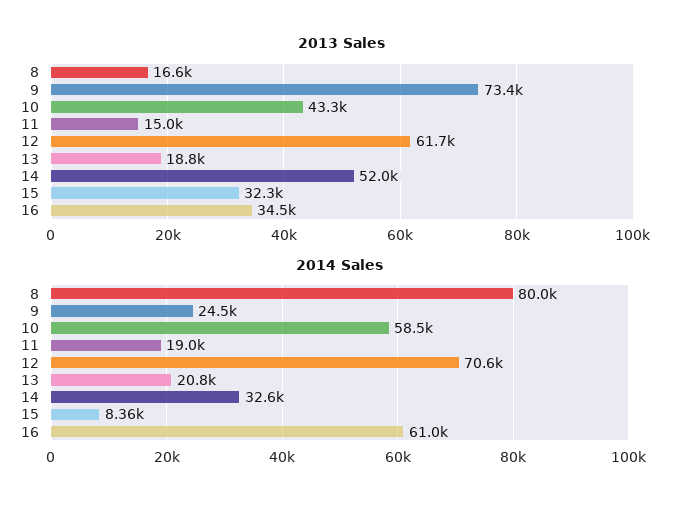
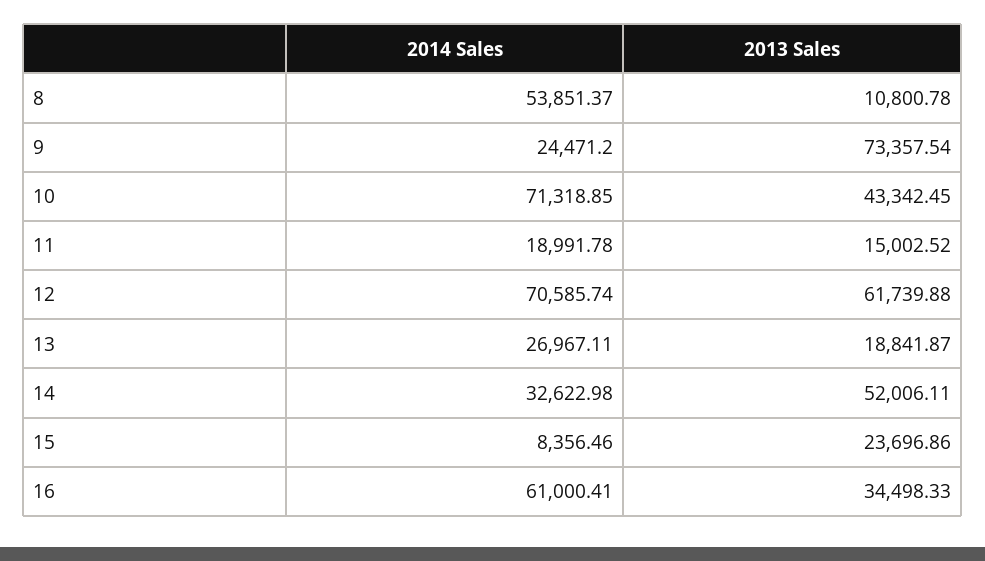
2013 Sales, 8: 16600 -> 10800.78
2013 Sales, 15: 32300 -> 23696.86
2014 Sales, 8: 80000 -> 53851.37
2014 Sales, 10: 58500 -> 71318.85
2014 Sales, 13: 20800 -> 26967.11

